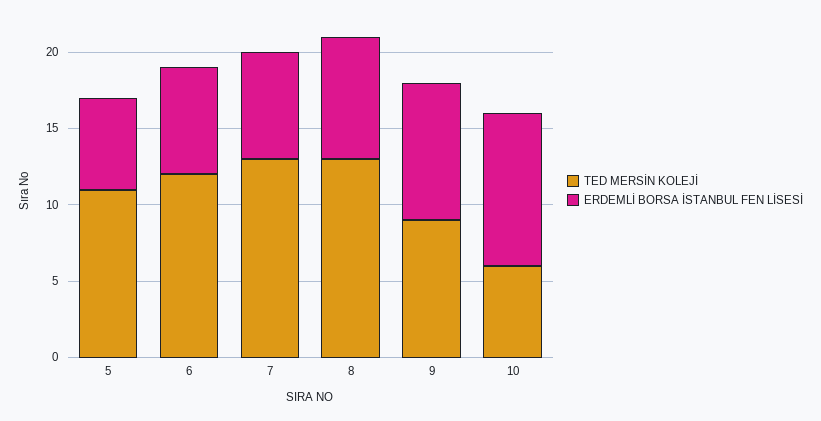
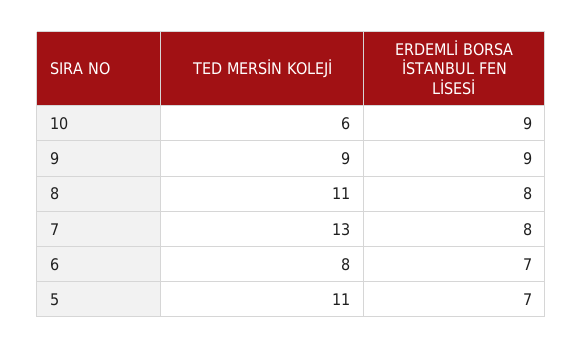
ERDEMLİ BORSA İSTANBUL FEN LİSESİ, 5: 6 -> 7
TED MERSİN KOLEJİ, 6: 12 -> 8
ERDEMLİ BORSA İSTANBUL FEN LİSESİ, 7: 7 -> 8
TED MERSİN KOLEJİ, 8: 13 -> 11
ERDEMLİ BORSA İSTANBUL FEN LİSESİ, 10: 10 -> 9

